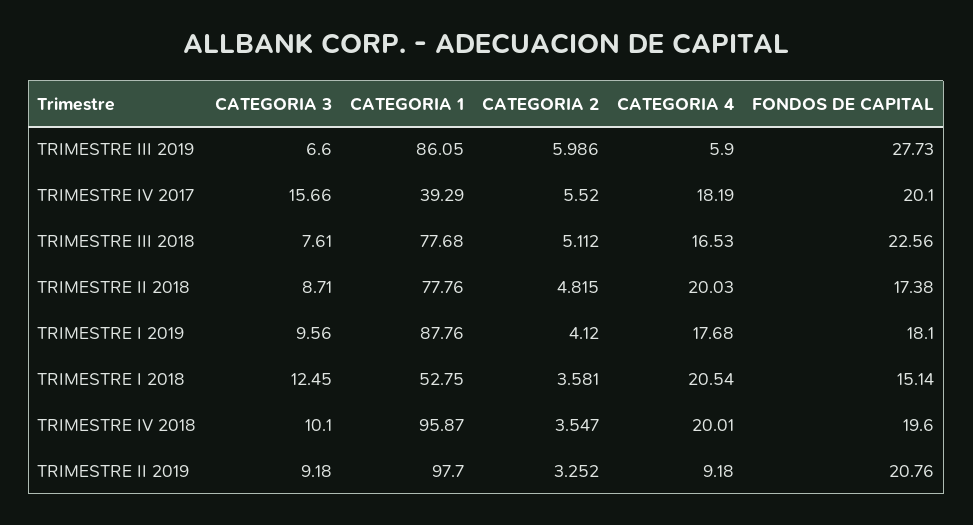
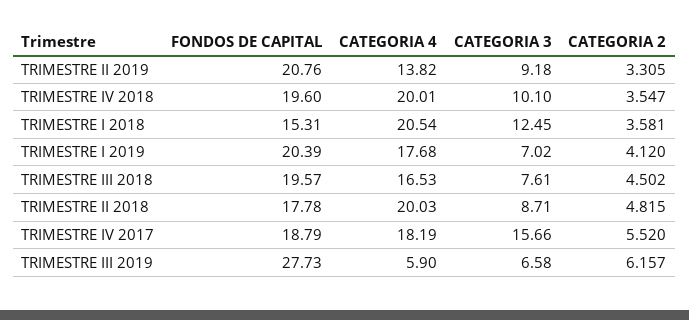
CATEGORIA 3, TRIMESTRE III 2019: 6.6 -> 6.58
CATEGORIA 1, TRIMESTRE III 2019: 86.05 -> none
CATEGORIA 2, TRIMESTRE III 2019: 5.986 -> 6.157
CATEGORIA 1, TRIMESTRE IV 2017: 39.29 -> none
FONDOS DE CAPITAL, TRIMESTRE IV 2017: 20.1 -> 18.79
CATEGORIA 1, TRIMESTRE III 2018: 77.68 -> none
CATEGORIA 2, TRIMESTRE III 2018: 5.112 -> 4.502
FONDOS DE CAPITAL, TRIMESTRE III 2018: 22.56 -> 19.57
CATEGORIA 1, TRIMESTRE II 2018: 77.76 -> none
FONDOS DE CAPITAL, TRIMESTRE II 2018: 17.38 -> 17.78
CATEGORIA 3, TRIMESTRE I 2019: 9.56 -> 7.02
CATEGORIA 1, TRIMESTRE I 2019: 87.76 -> none
FONDOS DE CAPITAL, TRIMESTRE I 2019: 18.1 -> 20.39
CATEGORIA 1, TRIMESTRE I 2018: 52.75 -> none
FONDOS DE CAPITAL, TRIMESTRE I 2018: 15.14 -> 15.31
CATEGORIA 1, TRIMESTRE IV 2018: 95.87 -> none
CATEGORIA 1, TRIMESTRE II 2019: 97.7 -> none
CATEGORIA 2, TRIMESTRE II 2019: 3.252 -> 3.305
CATEGORIA 4, TRIMESTRE II 2019: 9.18 -> 13.82

